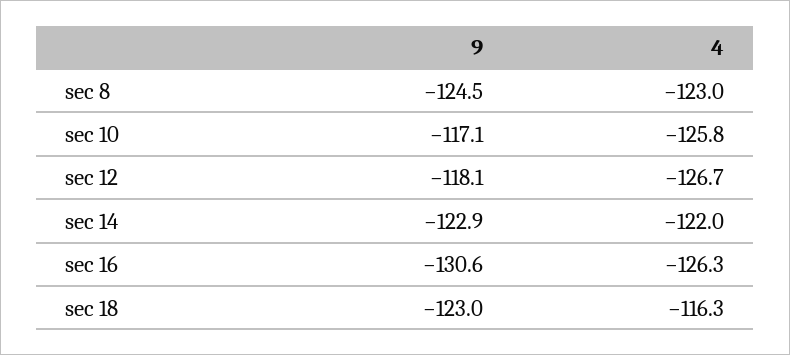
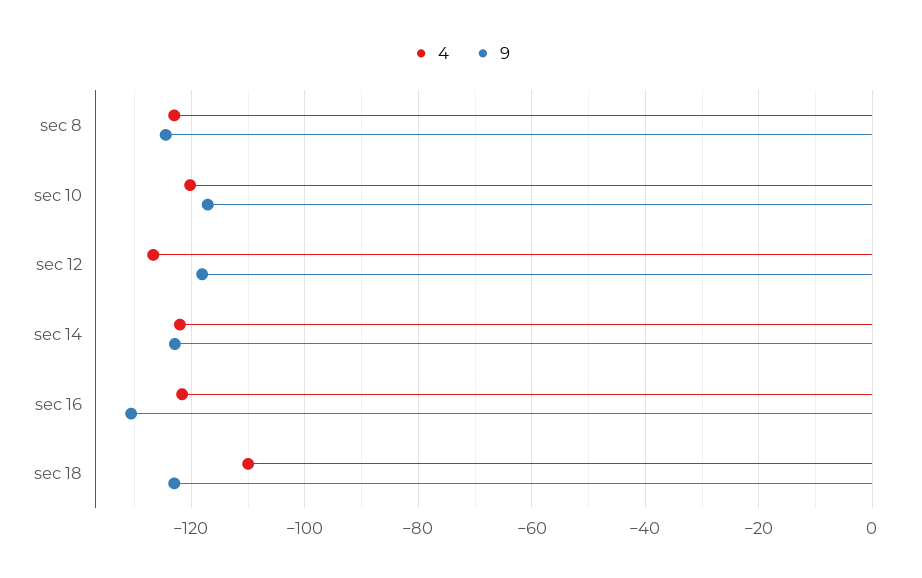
4, sec 10: -125.8 -> -120
4, sec 16: -126.3 -> -122
4, sec 18: -116.3 -> -110

